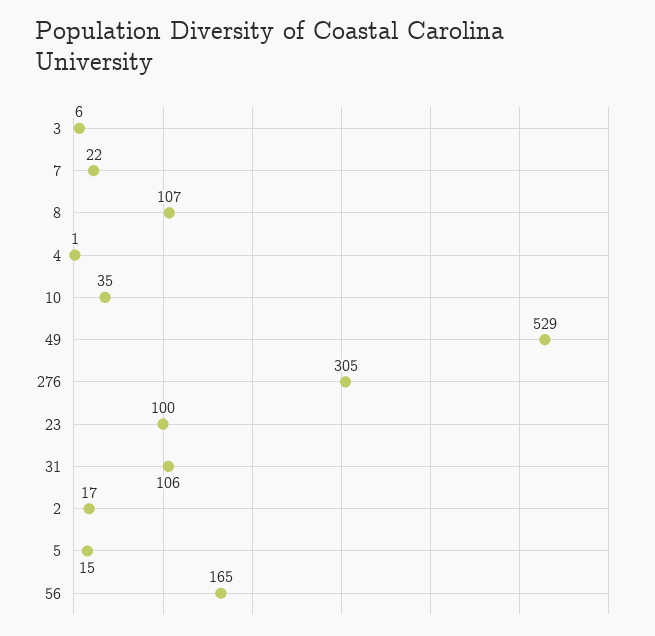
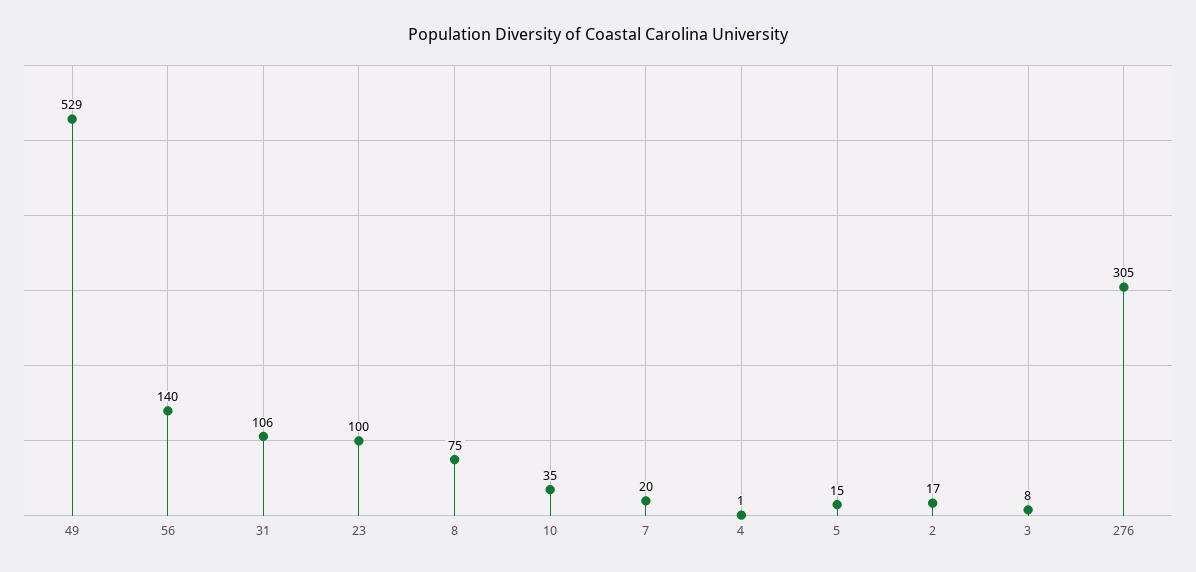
3: 6 -> 8
7: 22 -> 20
8: 107 -> 75
56: 165 -> 140

